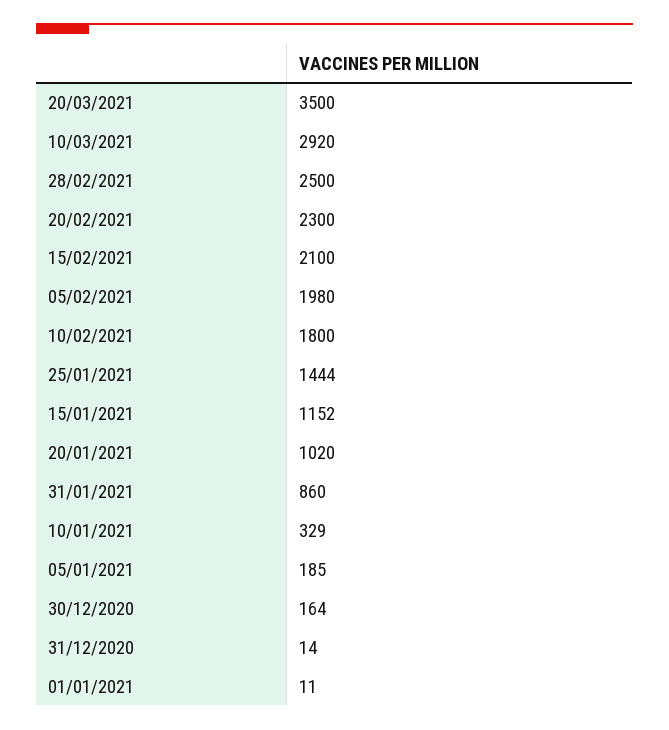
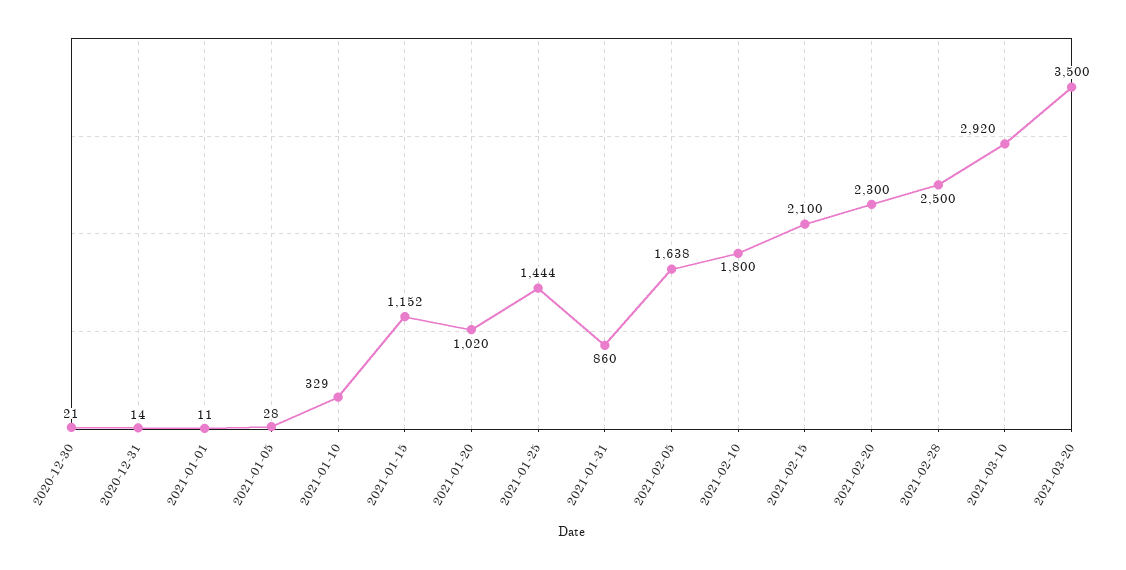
05/02/2021: 1980 -> 1638
05/01/2021: 185 -> 28
30/12/2020: 164 -> 21

